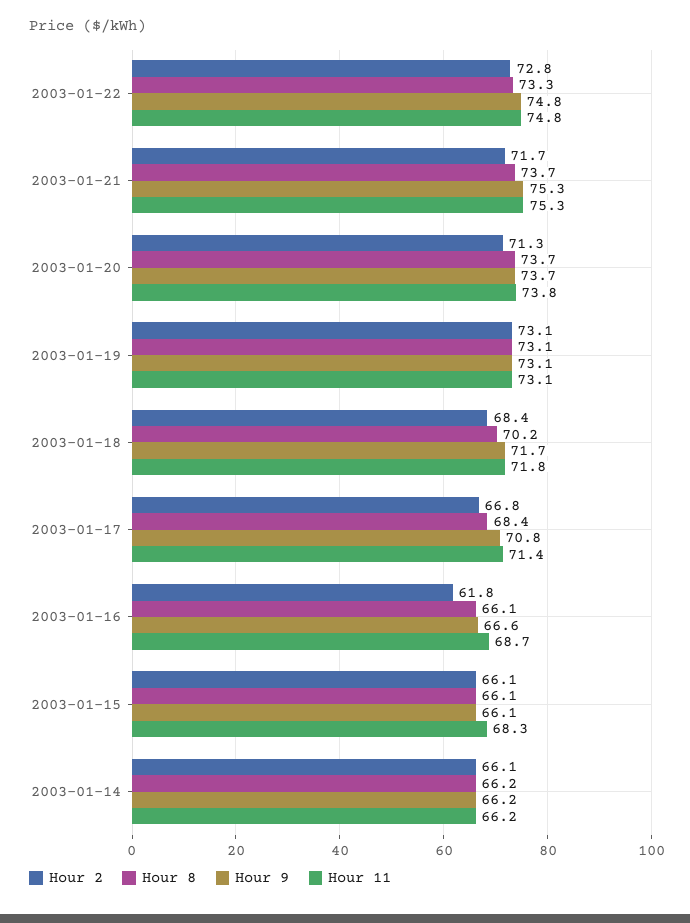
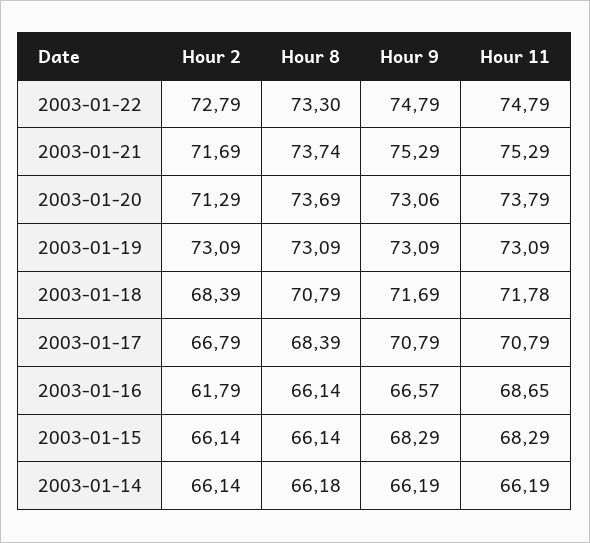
Hour 9, 2003-01-20: 73.7 -> 73.06
Hour 8, 2003-01-18: 70.2 -> 70.79
Hour 11, 2003-01-17: 71.4 -> 70.79
Hour 9, 2003-01-15: 66.1 -> 68.29

